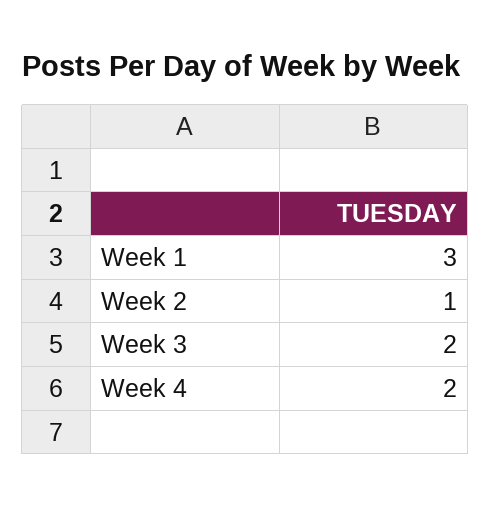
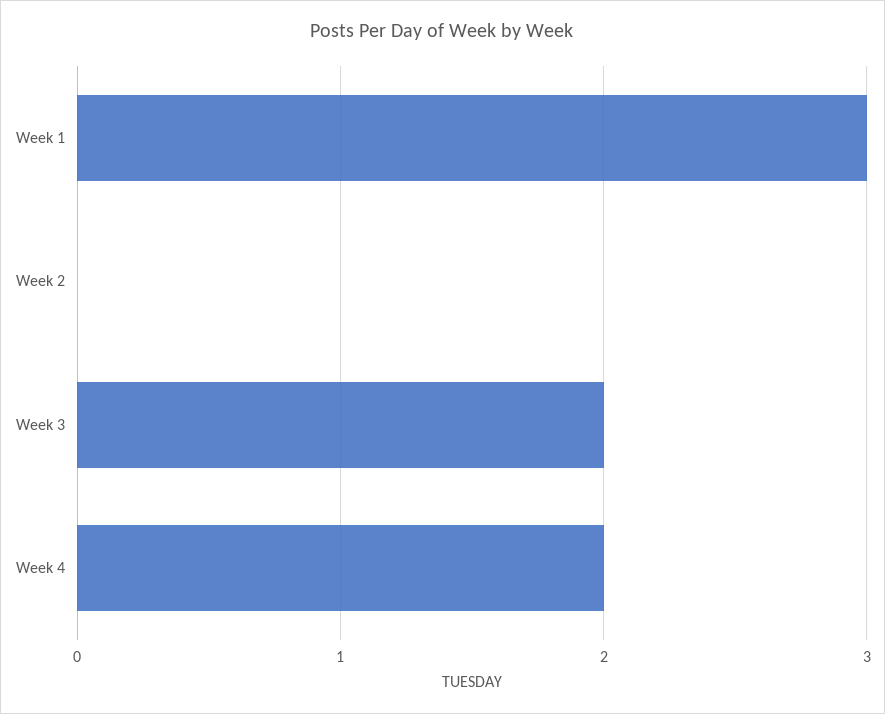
Week 2: 1 -> 0

